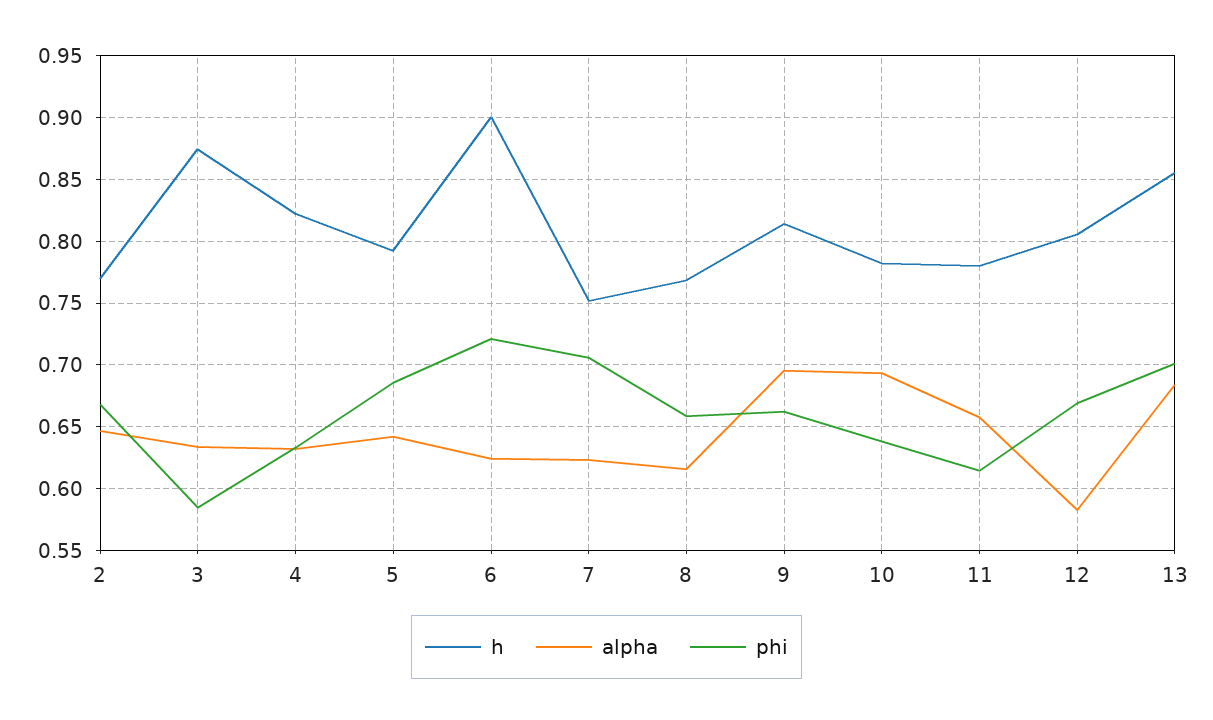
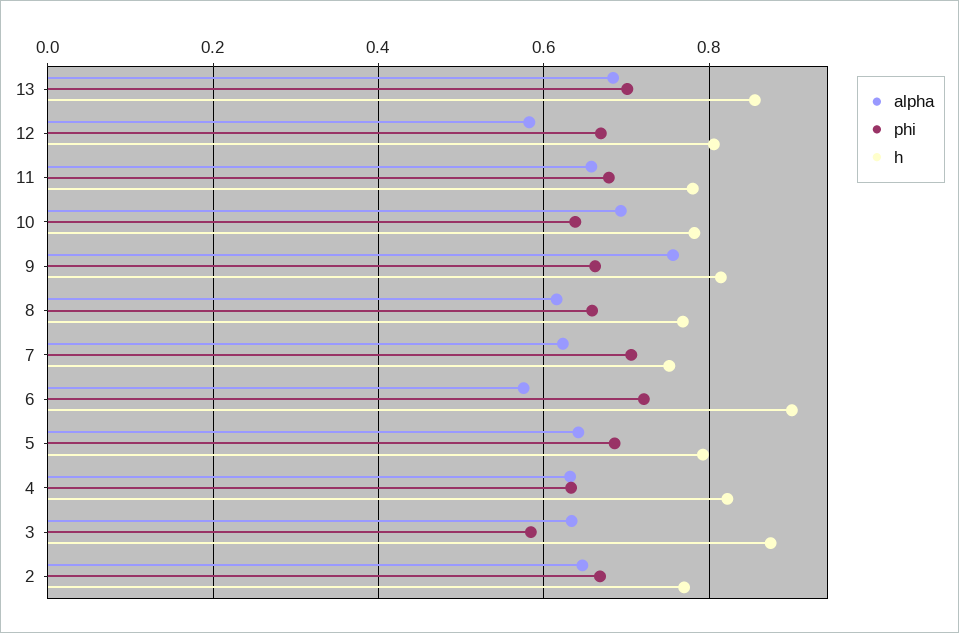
alpha, 6: 0.625 -> 0.58
alpha, 9: 0.695 -> 0.76
phi, 11: 0.615 -> 0.68

